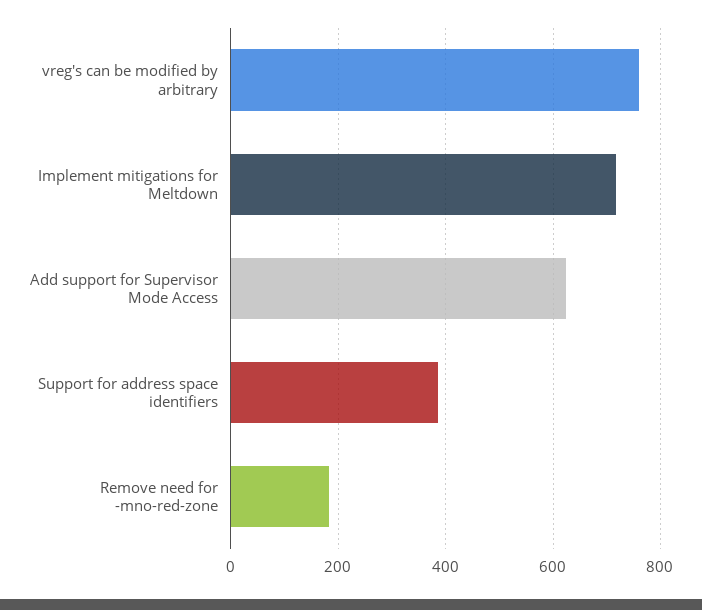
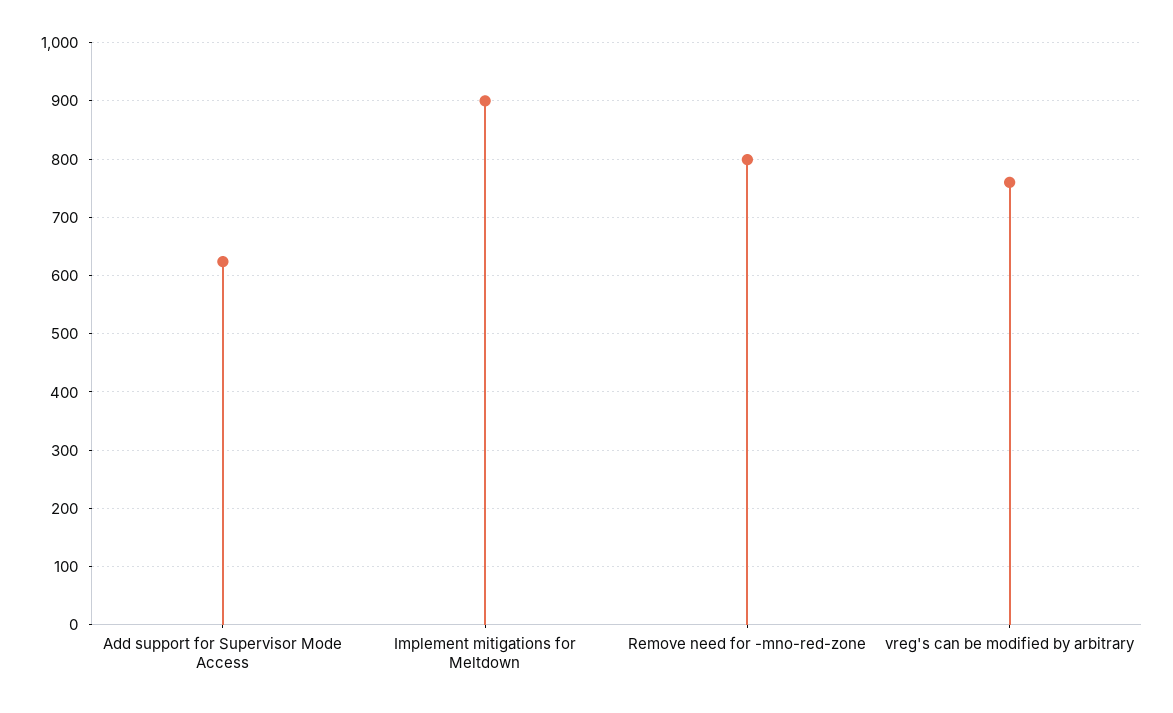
Implement mitigations for Meltdown: 720 -> 900
Support for address space identifiers: 380 -> none
Remove need for -mno-red-zone: 180 -> 800

